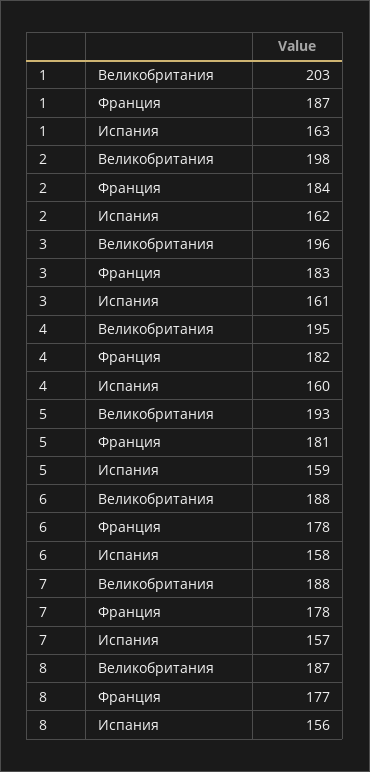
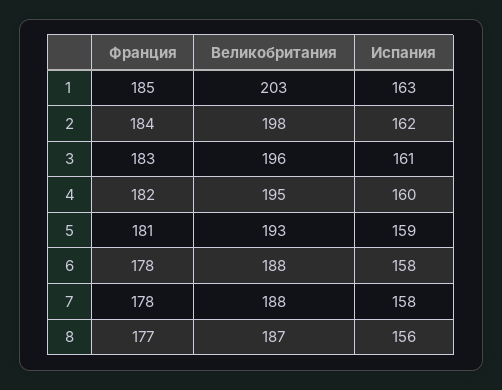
1, Франция: 187 -> 185
7, Испания: 157 -> 158

